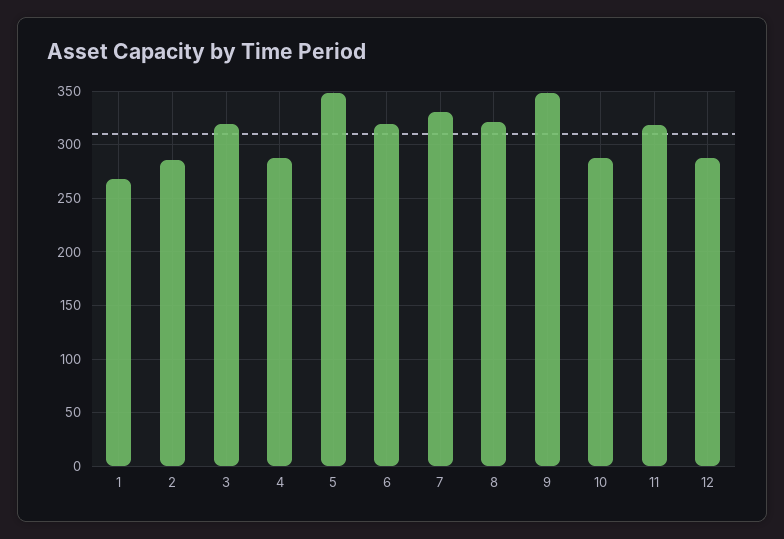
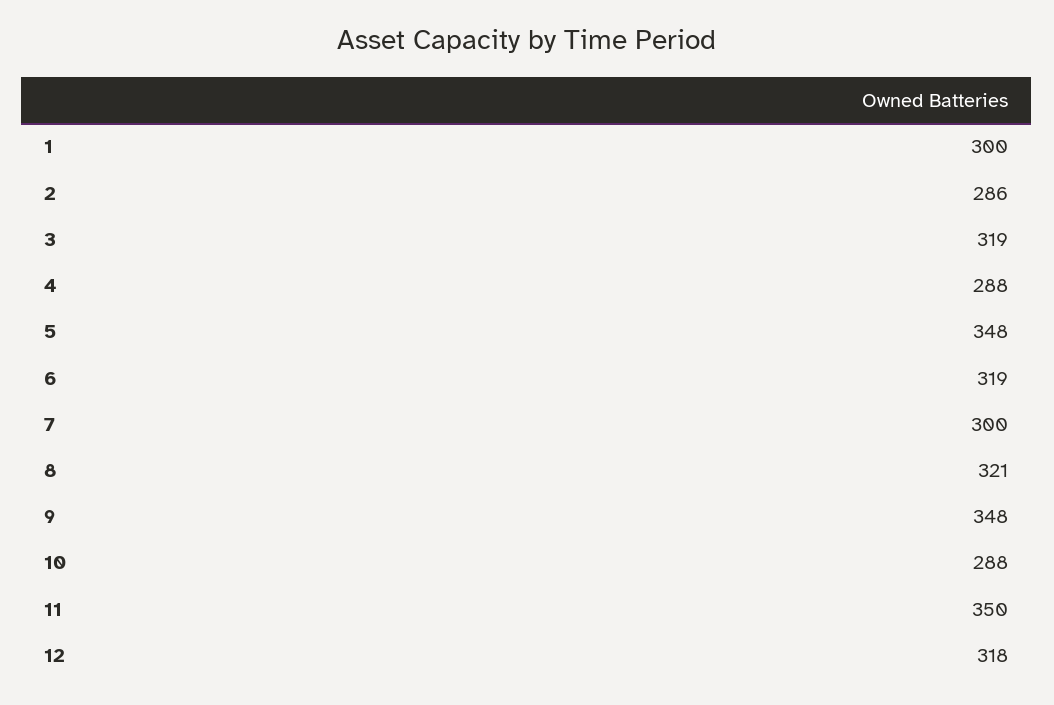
1: 270 -> 300
7: 330 -> 300
11: 320 -> 350
12: 290 -> 318

